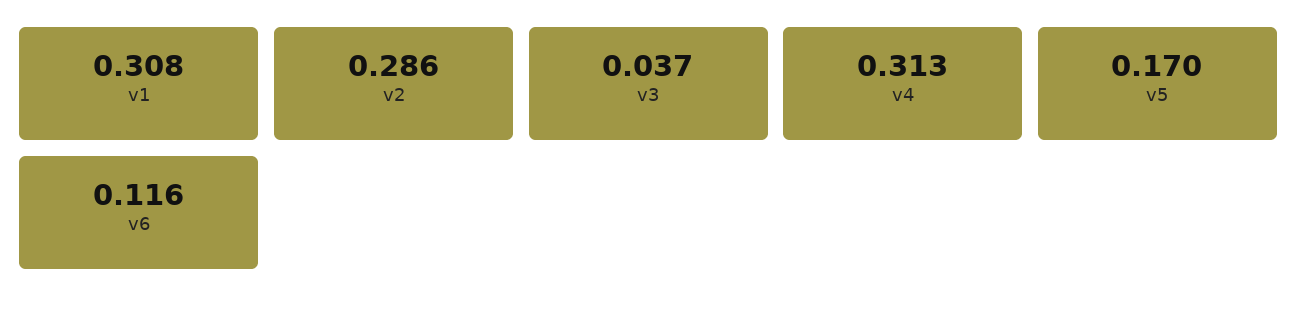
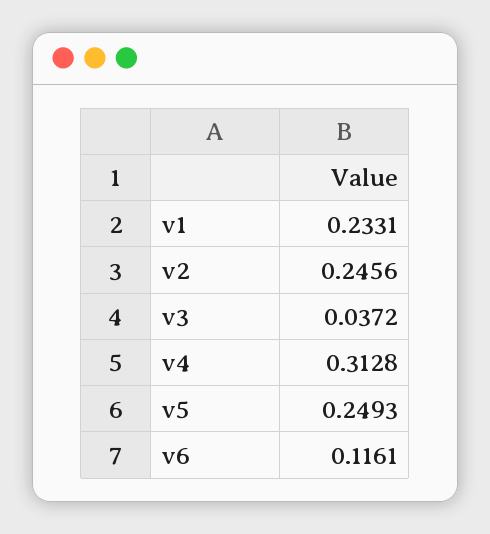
v1: 0.308 -> 0.2331
v2: 0.286 -> 0.2456
v5: 0.17 -> 0.2493

